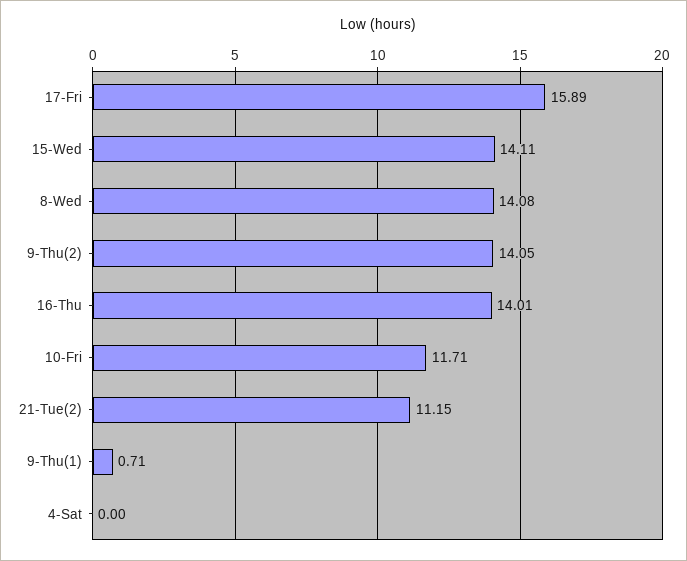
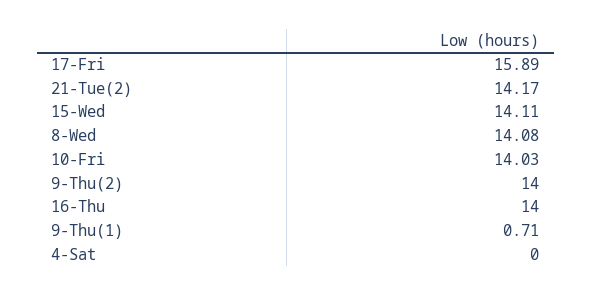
9-Thu(2): 14.05 -> 14
16-Thu: 14.01 -> 14
10-Fri: 11.71 -> 14.03
21-Tue(2): 11.15 -> 14.17

